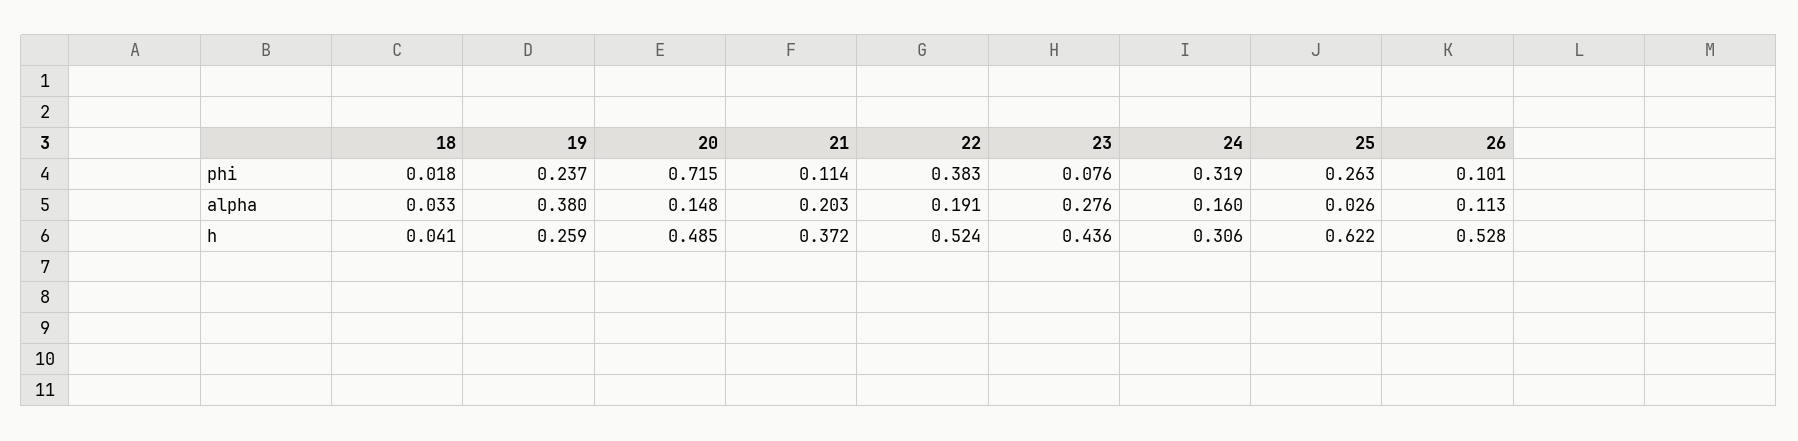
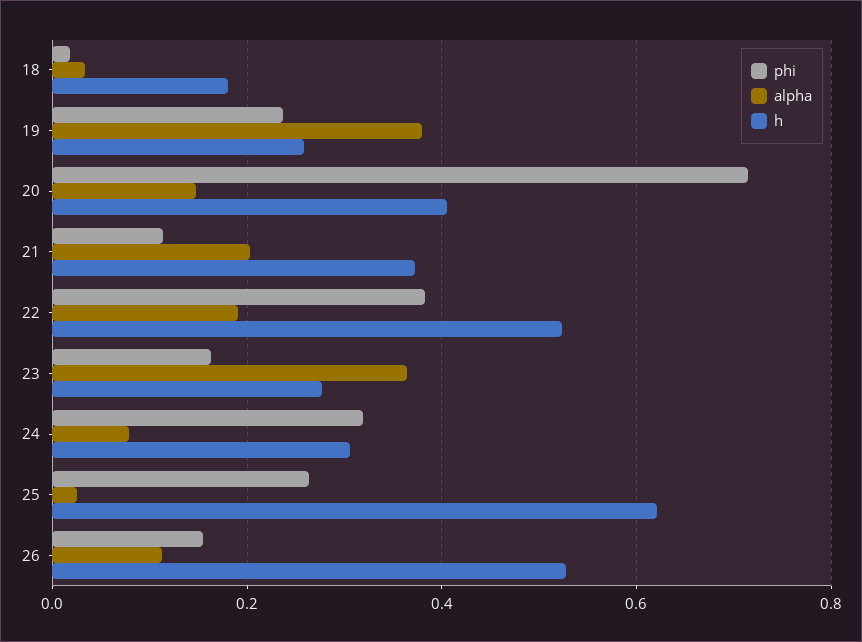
phi, 23: 0.076 -> 0.16
phi, 26: 0.101 -> 0.16
alpha, 23: 0.276 -> 0.36
alpha, 24: 0.16 -> 0.08
h, 18: 0.041 -> 0.18
h, 20: 0.485 -> 0.4
h, 23: 0.436 -> 0.28

